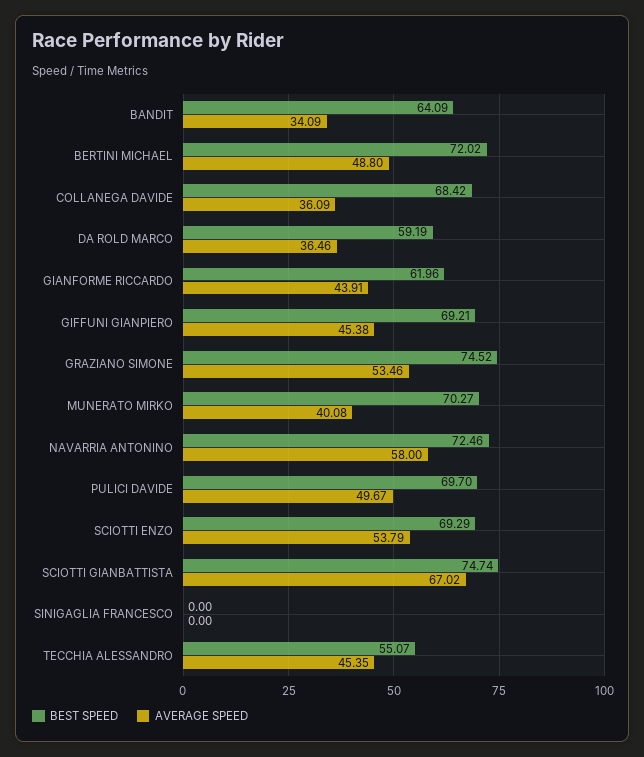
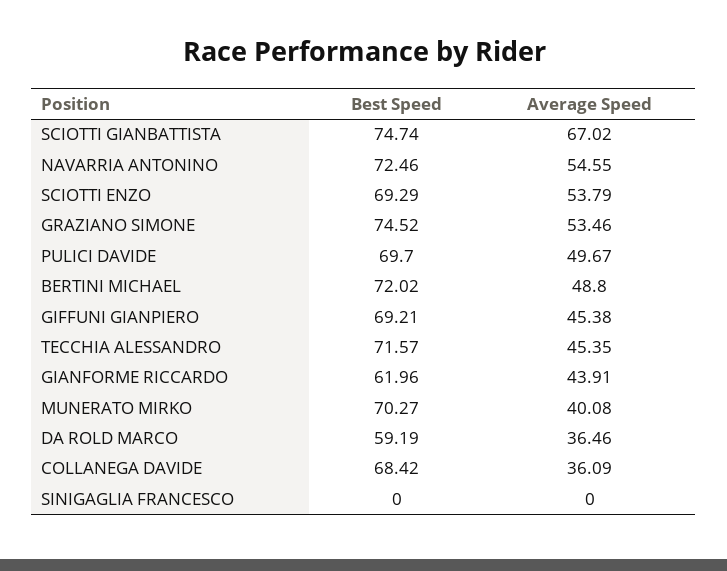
BEST SPEED, BANDIT: 64.09 -> none
AVERAGE SPEED, BANDIT: 34.09 -> none
AVERAGE SPEED, NAVARRIA ANTONINO: 58 -> 54.55
BEST SPEED, TECCHIA ALESSANDRO: 55.07 -> 71.57

